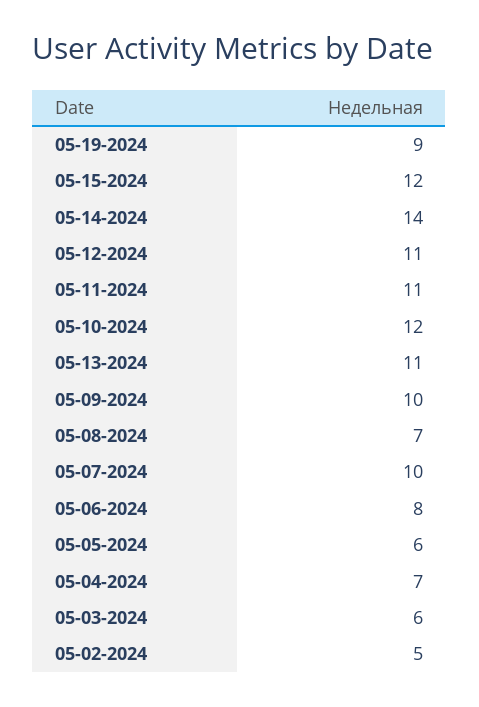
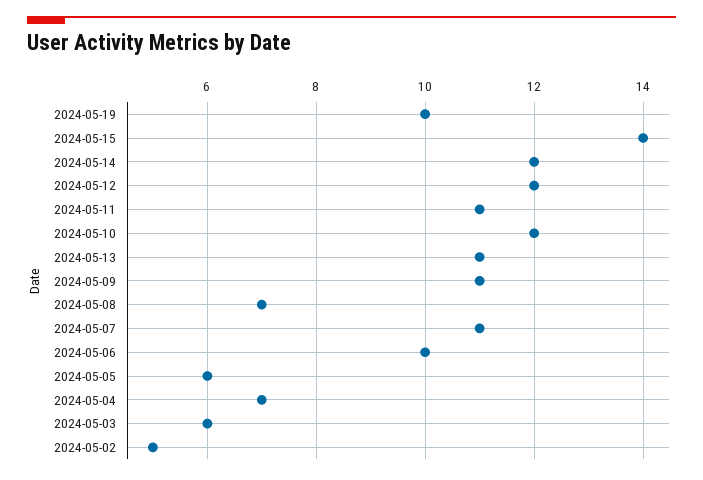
05-19-2024: 9 -> 10
05-15-2024: 12 -> 14
05-14-2024: 14 -> 12
05-12-2024: 11 -> 12
05-09-2024: 10 -> 11
05-07-2024: 10 -> 11
05-06-2024: 8 -> 10

